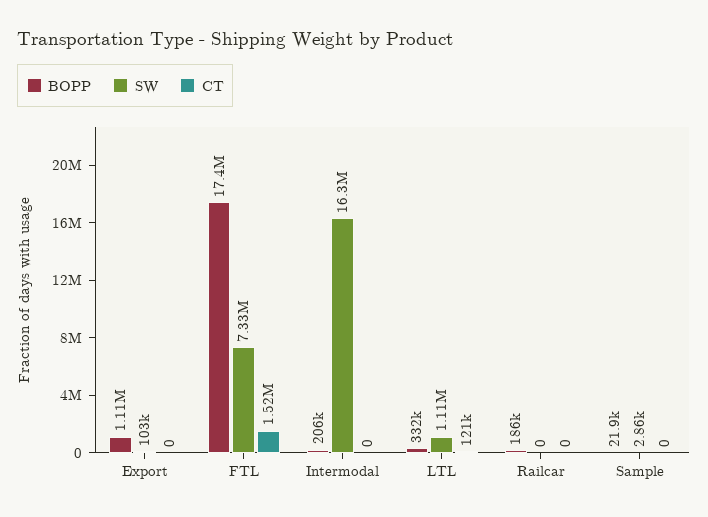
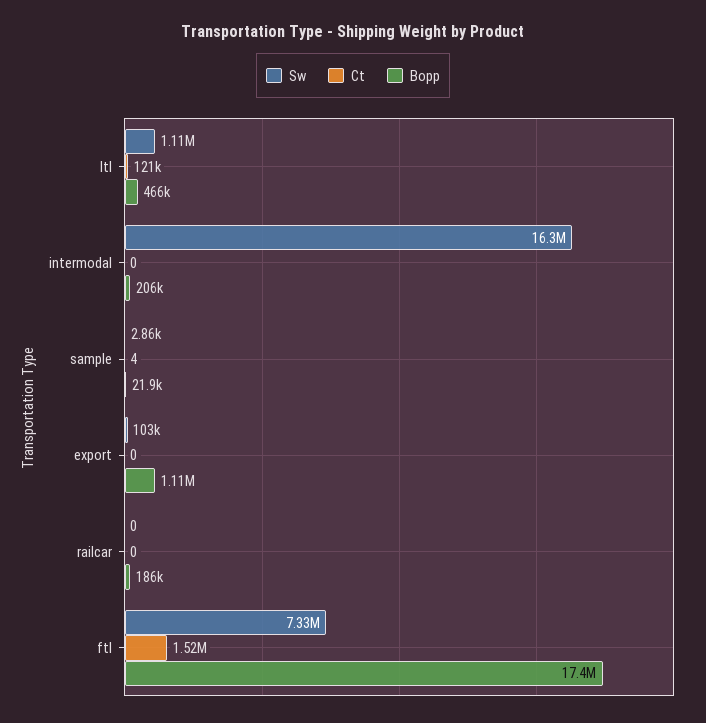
BOPP, LTL: 332000 -> 466000
CT, Sample: 0 -> 4

